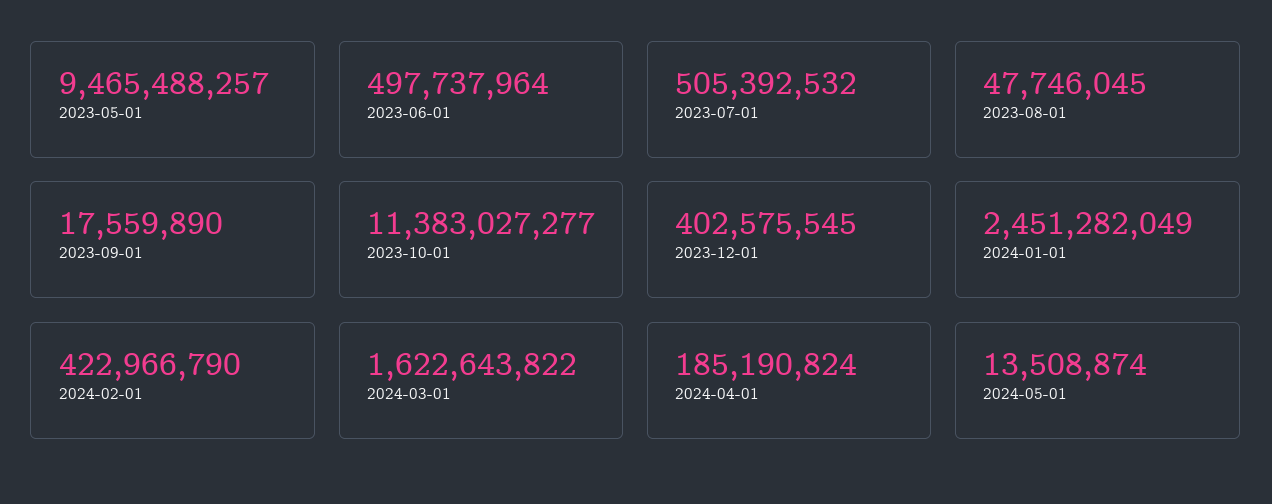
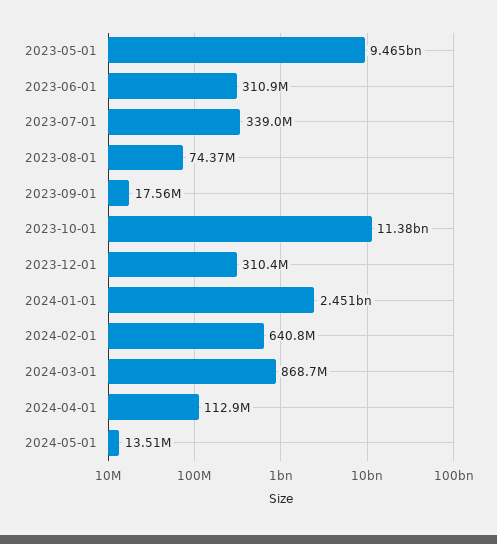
2023-06-01: 497737964 -> 310900000
2023-07-01: 505392532 -> 339000000
2023-08-01: 47746045 -> 74370000
2023-12-01: 402575545 -> 310400000
2024-02-01: 422966790 -> 640800000
2024-03-01: 1622643822 -> 868700000
2024-04-01: 185190824 -> 112900000

